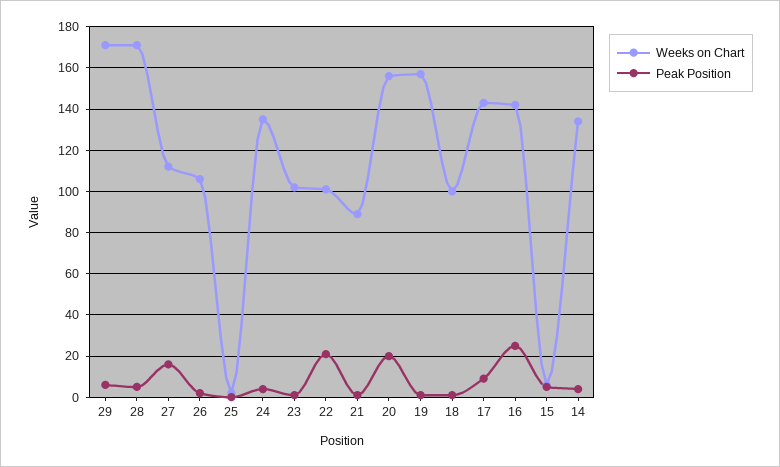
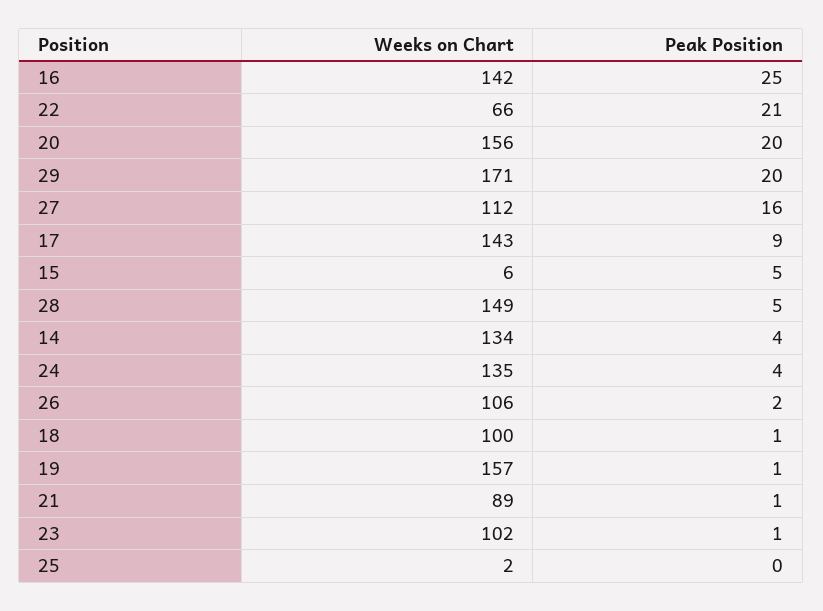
Peak Position, 29: 5 -> 20
Weeks on Chart, 28: 170 -> 149
Weeks on Chart, 22: 100 -> 66

